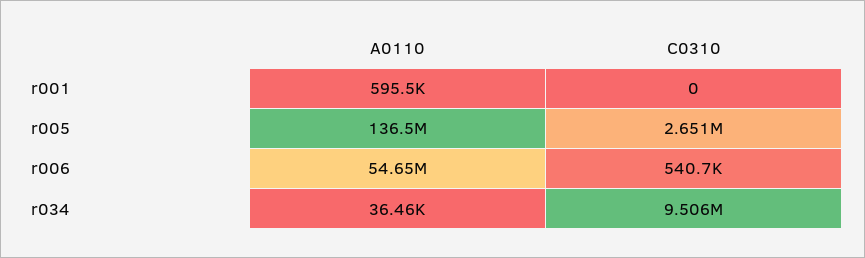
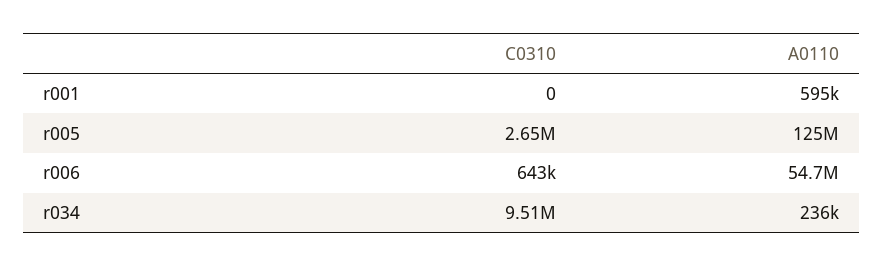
A0110, r005: 136500000 -> 125000000
C0310, r006: 540700 -> 643000
A0110, r034: 36460 -> 236000

